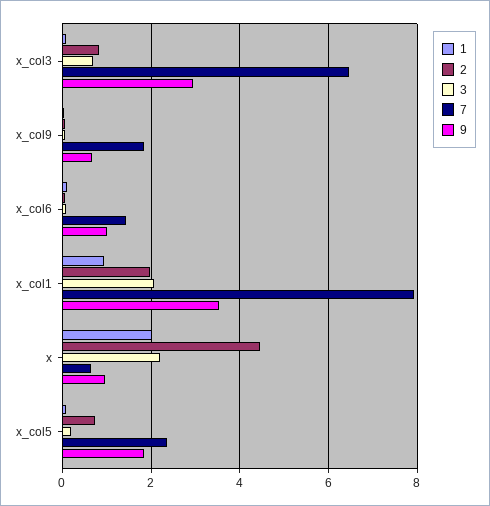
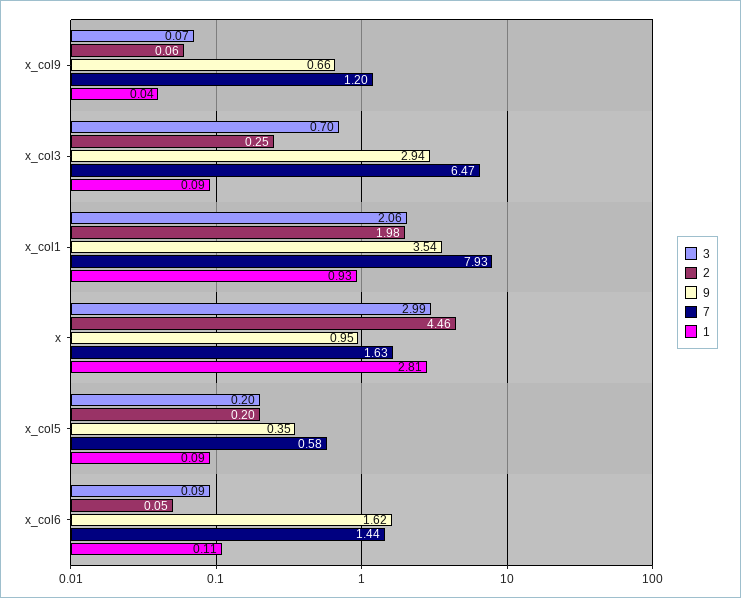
2, x_col3: 0.8 -> 0.25
7, x_col9: 1.8 -> 1.2
9, x_col6: 1 -> 1.62
1, x: 2 -> 2.81
3, x: 2.2 -> 2.99
7, x: 0.6 -> 1.63
2, x_col5: 0.8 -> 0.2
7, x_col5: 2.4 -> 0.58
9, x_col5: 1.8 -> 0.35

